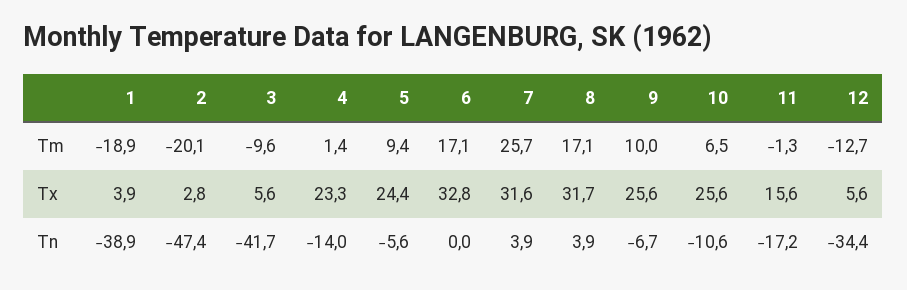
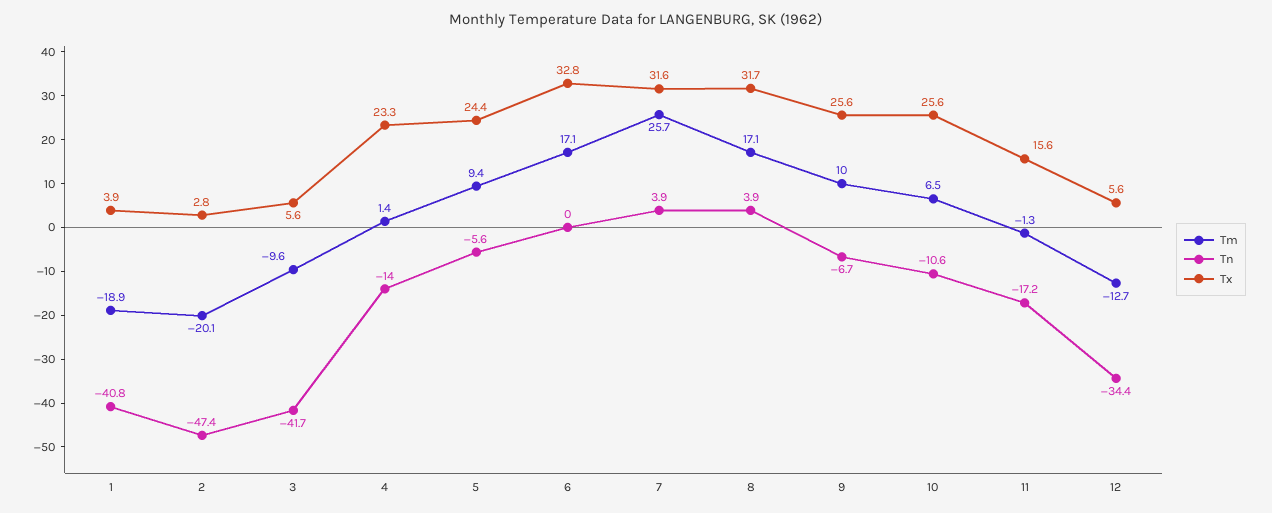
Tn, 1: -38.9 -> -40.8

